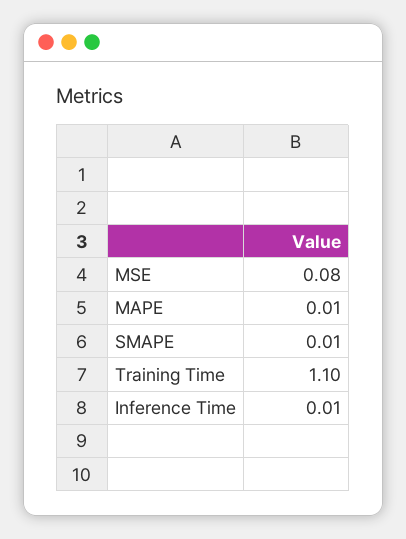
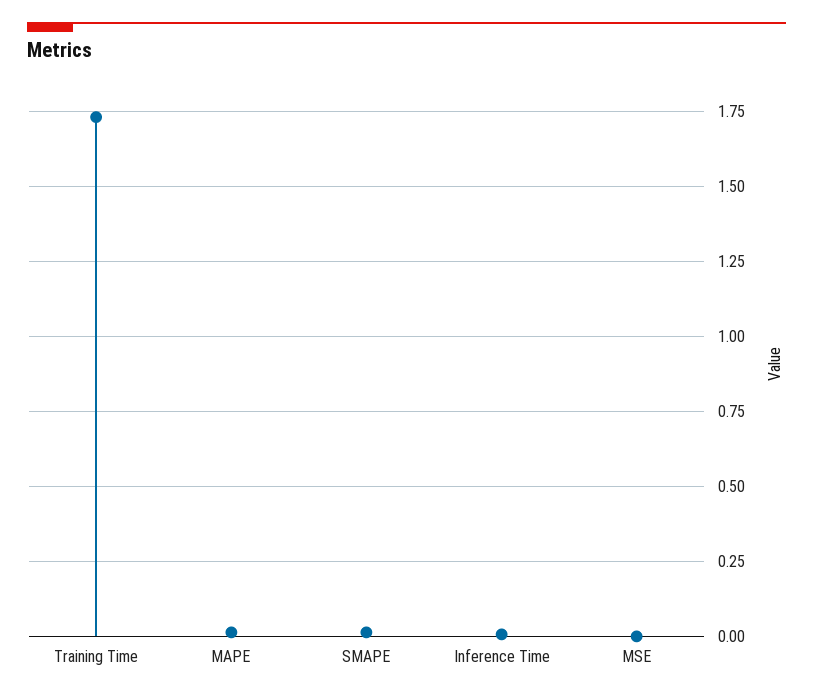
MSE: 0.08 -> 0
Training Time: 1.1 -> 1.725

